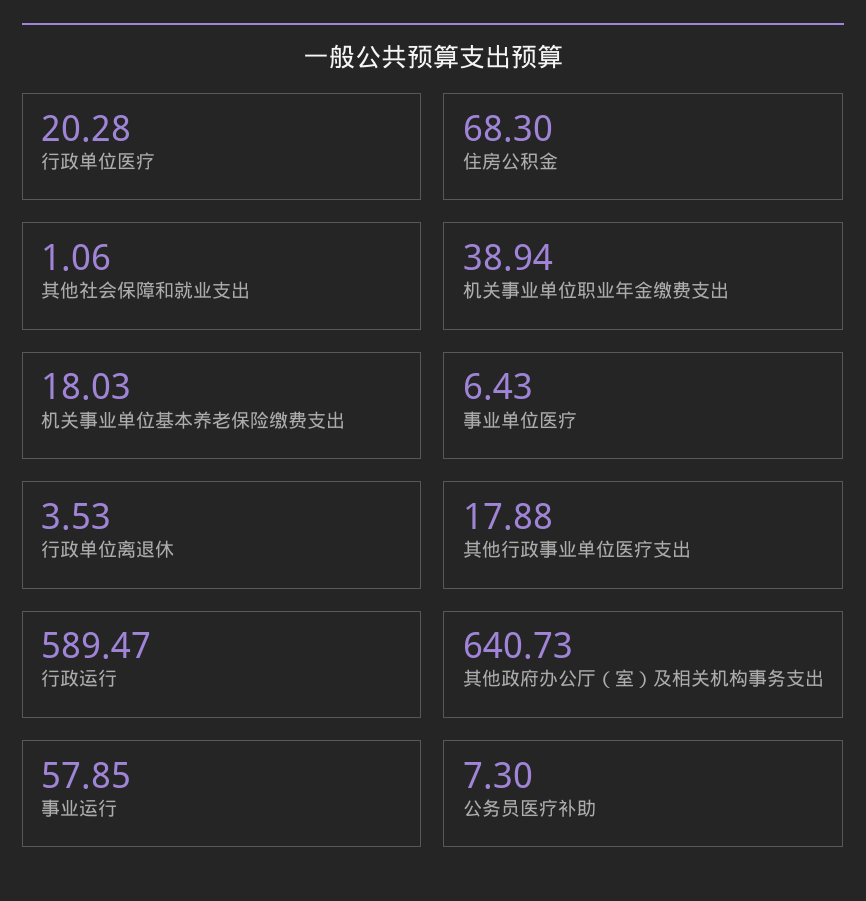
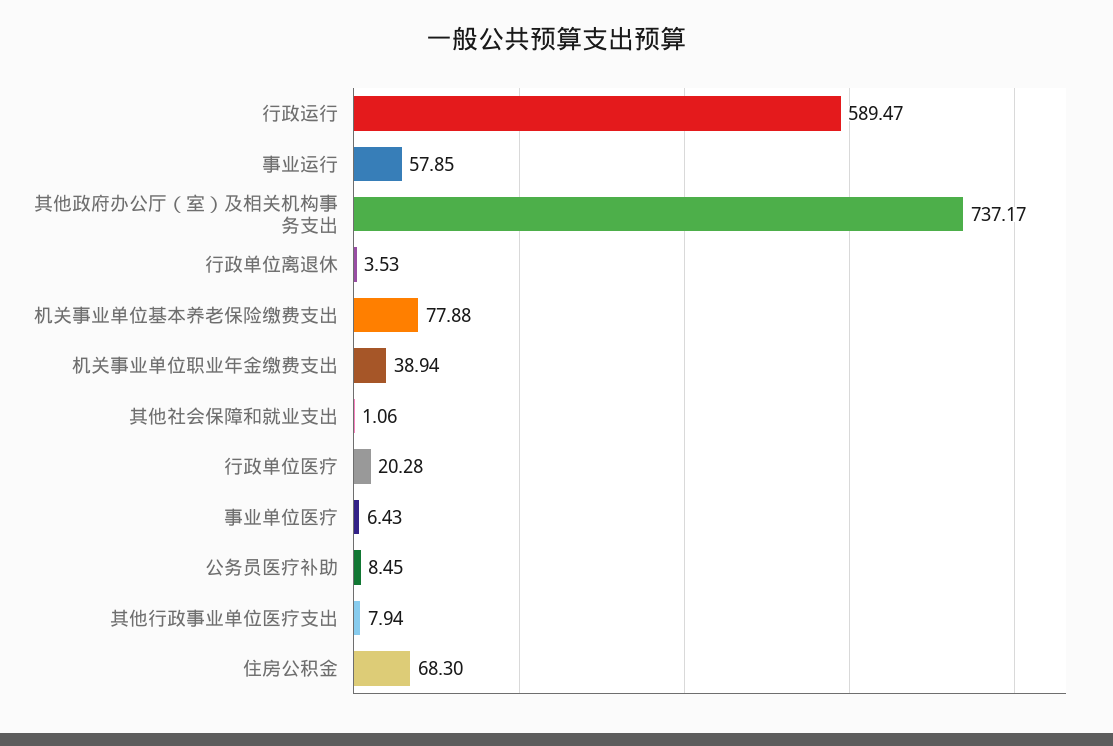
机关事业单位基本养老保险缴费支出: 18.03 -> 77.88
其他行政事业单位医疗支出: 17.88 -> 7.94
其他政府办公厅（室）及相关机构事务支出: 640.73 -> 737.17
公务员医疗补助: 7.3 -> 8.45

